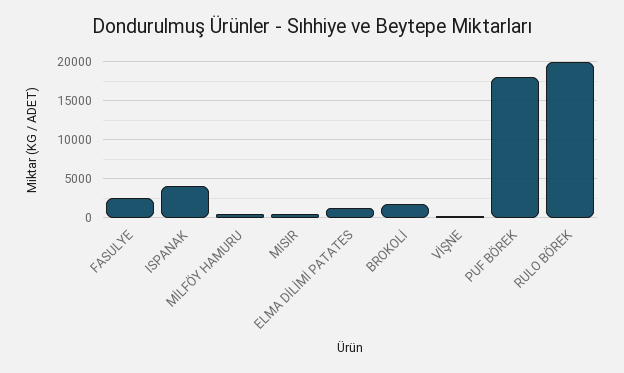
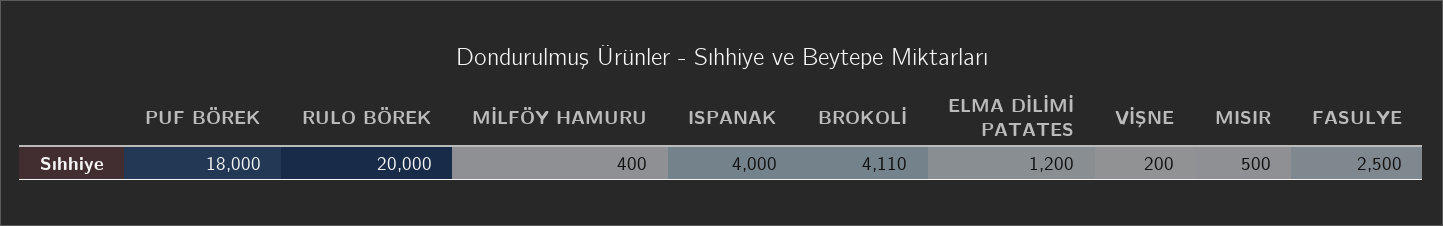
BROKOLİ: 2000 -> 4110

